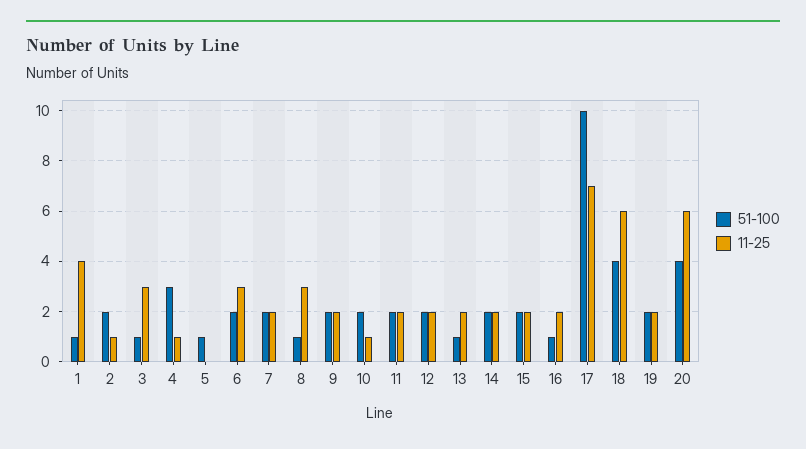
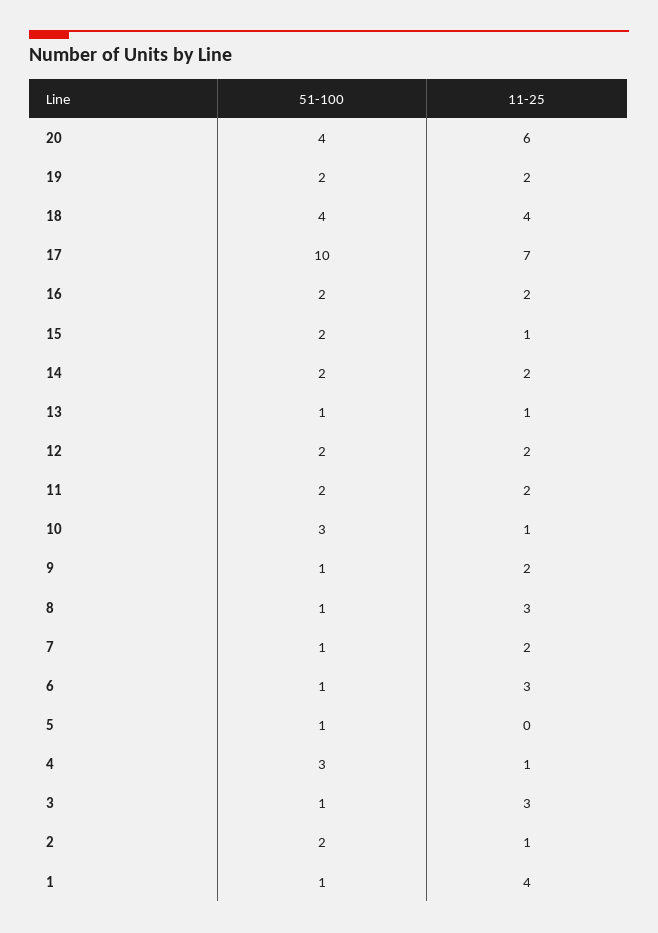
51-100, 6: 2 -> 1
51-100, 7: 2 -> 1
51-100, 9: 2 -> 1
51-100, 10: 2 -> 3
11-25, 13: 2 -> 1
11-25, 15: 2 -> 1
51-100, 16: 1 -> 2
11-25, 18: 6 -> 4

